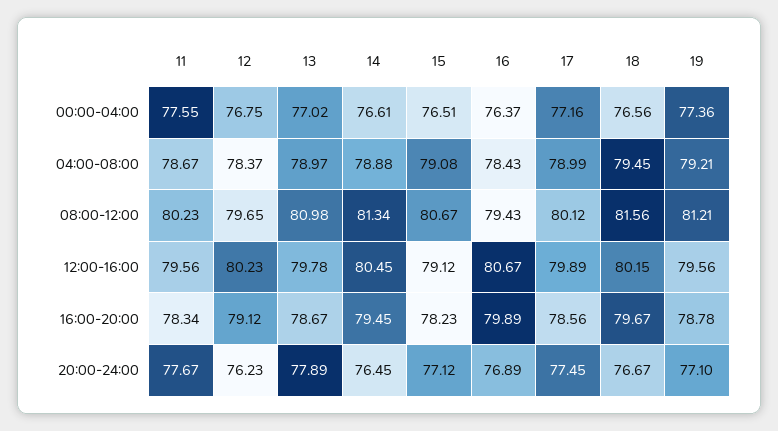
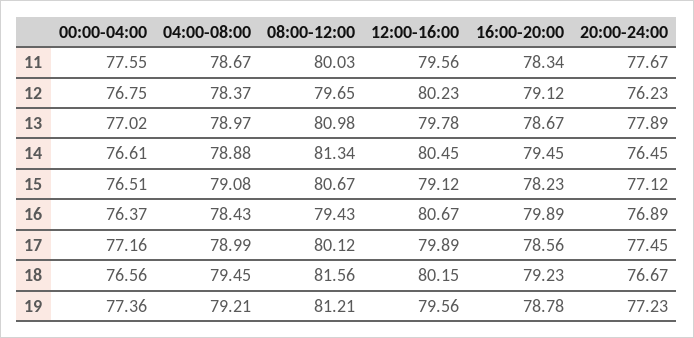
11, 08:00-12:00: 80.23 -> 80.03
18, 16:00-20:00: 79.67 -> 79.23
19, 20:00-24:00: 77.1 -> 77.23

